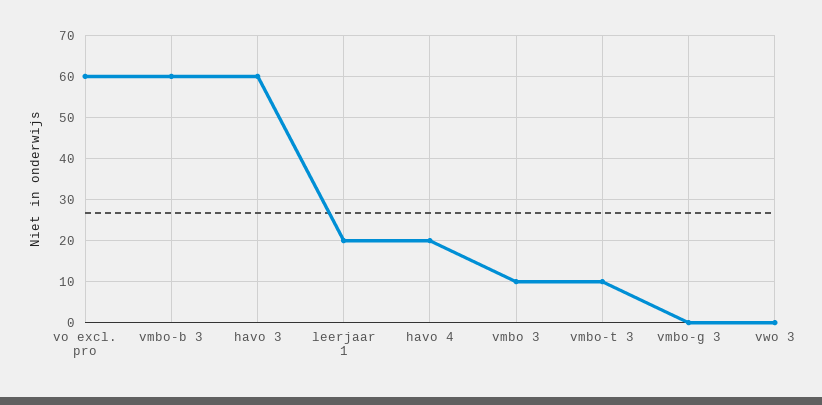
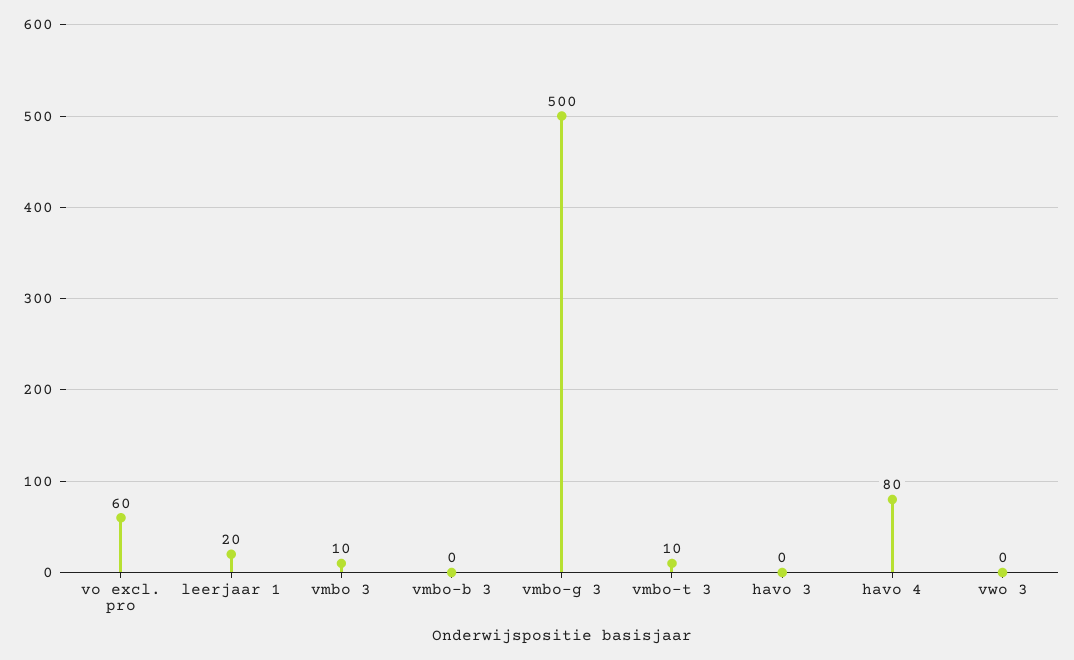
vmbo-b 3: 60 -> 0
havo 3: 60 -> 0
havo 4: 20 -> 80
vmbo-g 3: 0 -> 500

